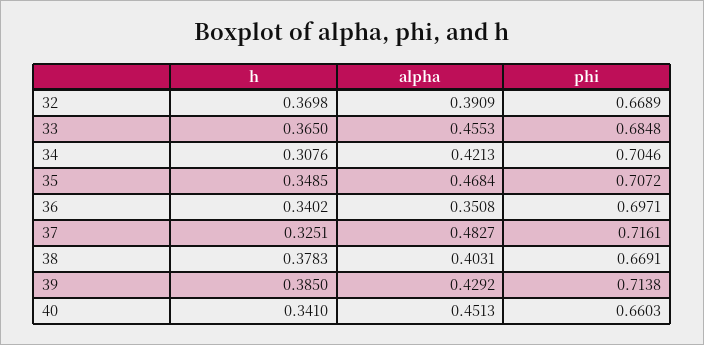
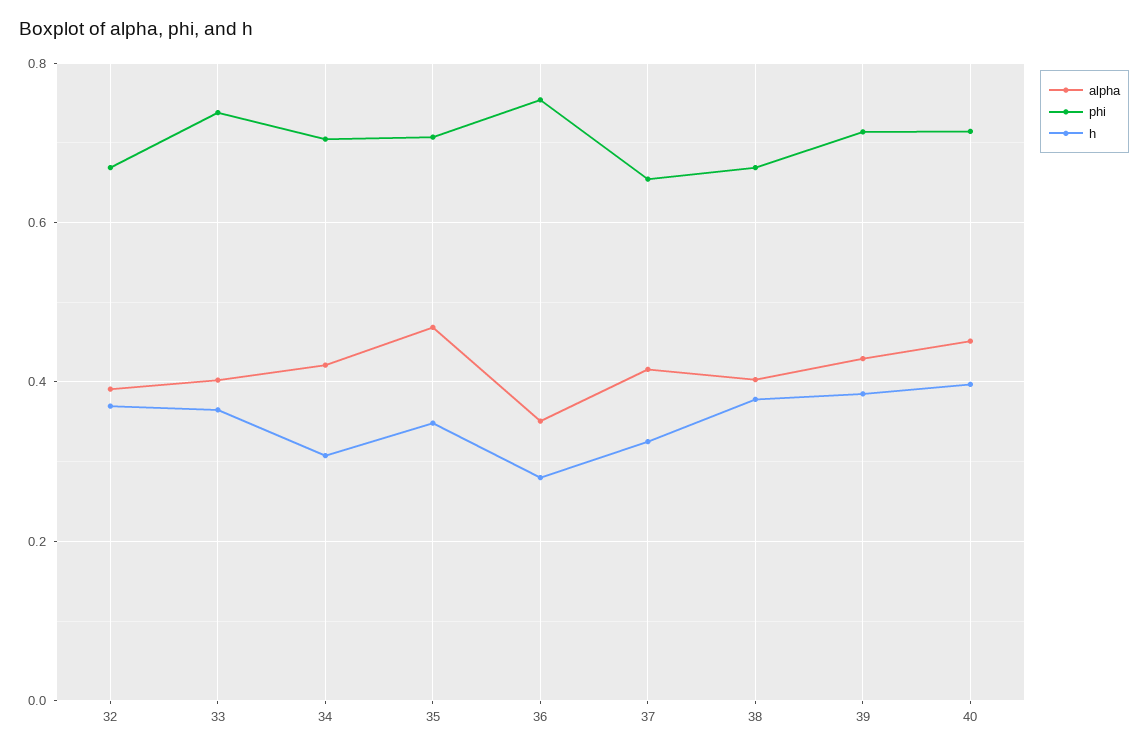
alpha, 33: 0.4553 -> 0.4
phi, 33: 0.6848 -> 0.74
h, 36: 0.3402 -> 0.28
phi, 36: 0.6971 -> 0.76
alpha, 37: 0.4827 -> 0.42
phi, 37: 0.7161 -> 0.66
h, 40: 0.341 -> 0.4
phi, 40: 0.6603 -> 0.72

